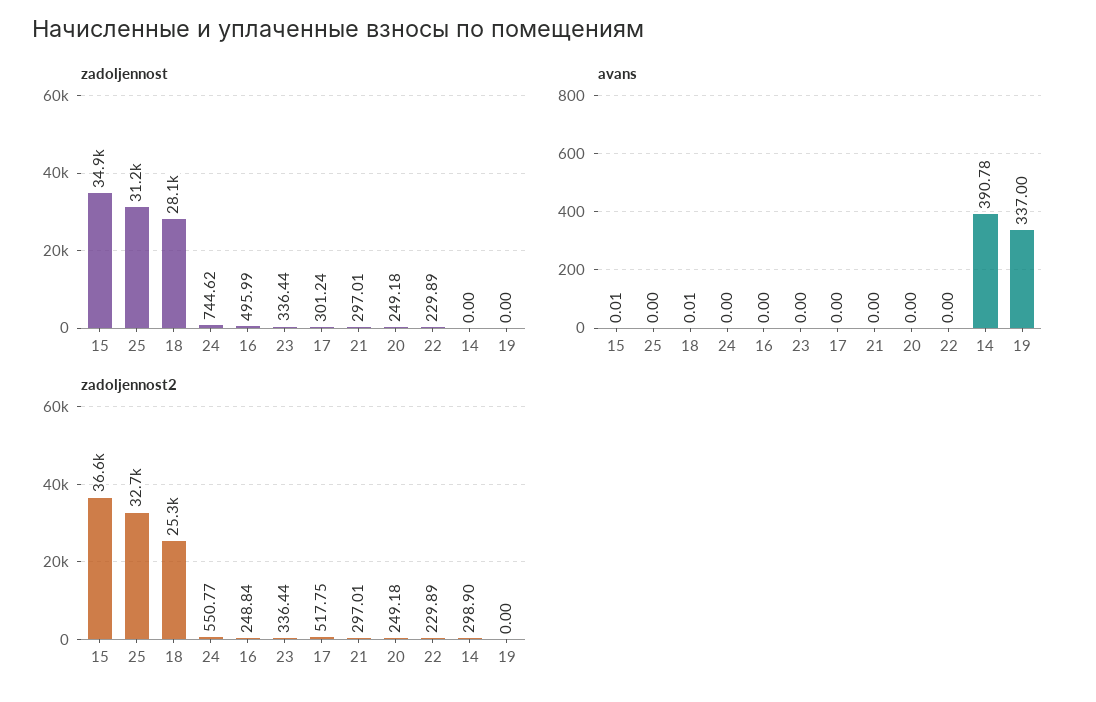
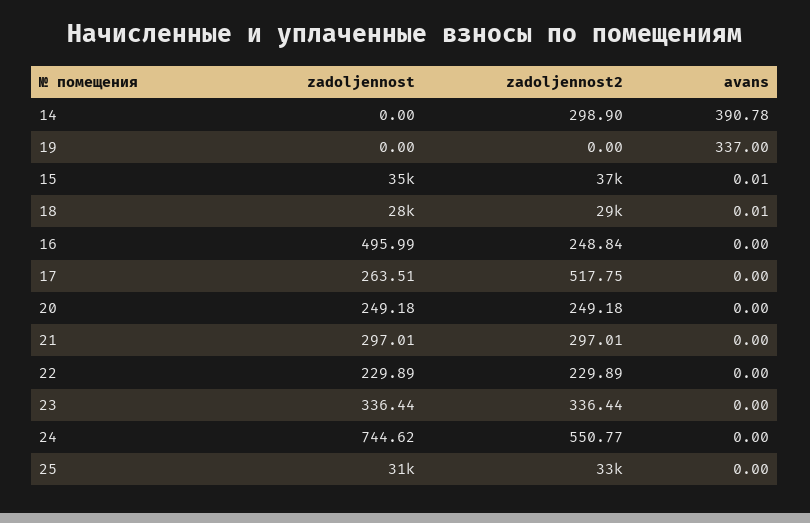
zadoljennost, 17: 301.24 -> 263.51
zadoljennost2, 18: 25300 -> 29000

